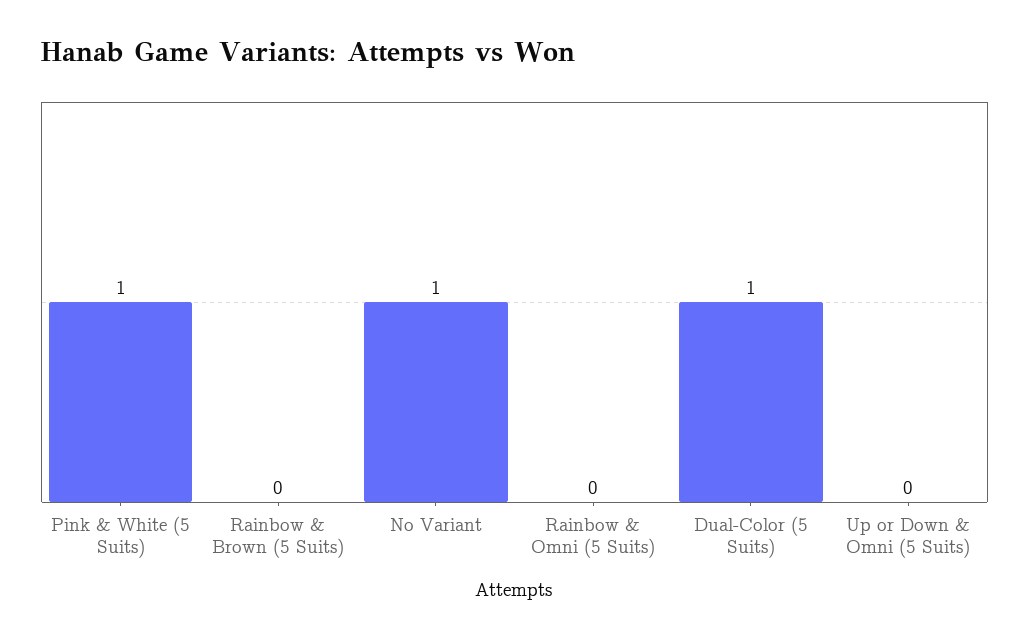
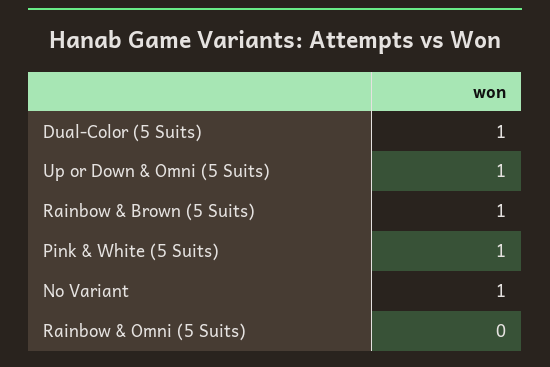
Rainbow & Brown (5 Suits): 0 -> 1
Up or Down & Omni (5 Suits): 0 -> 1

